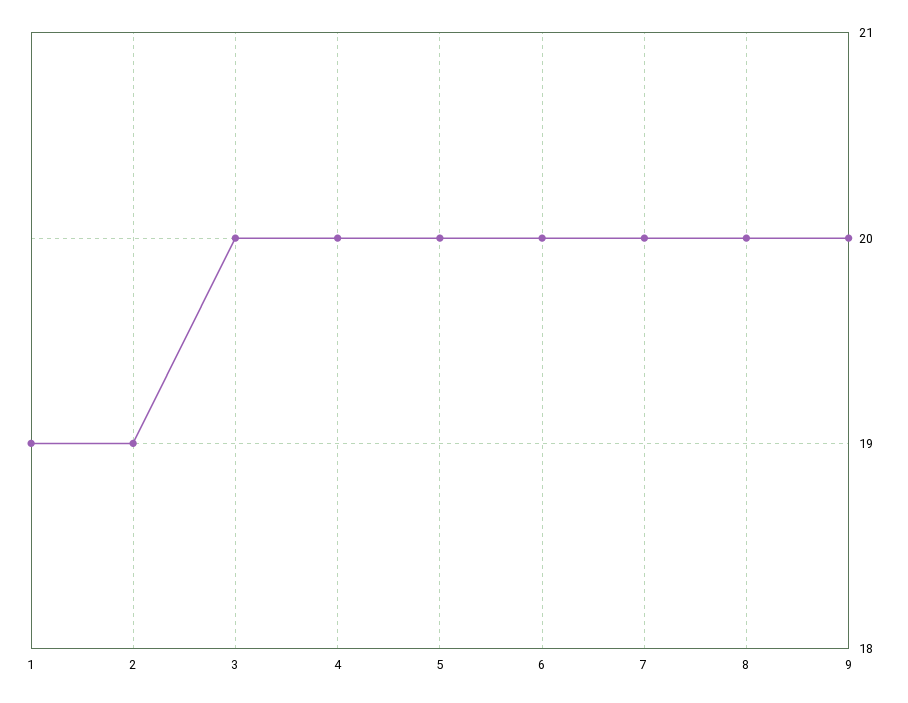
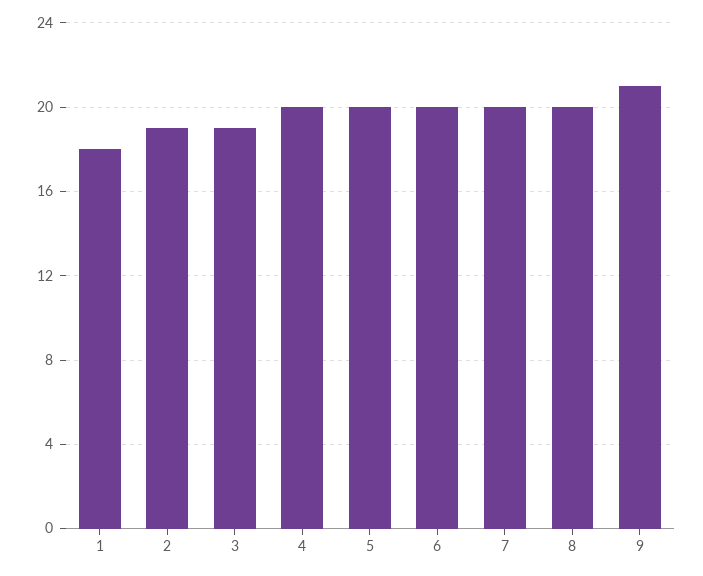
1: 19 -> 18
3: 20 -> 19
9: 20 -> 21

